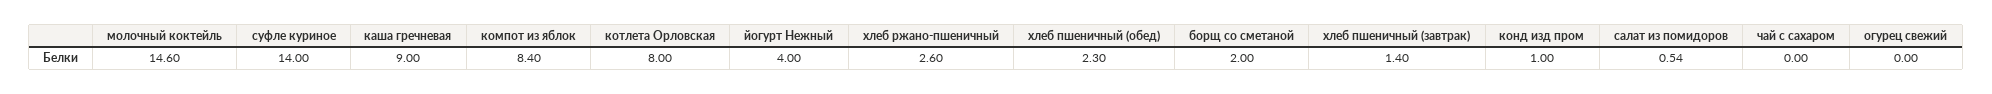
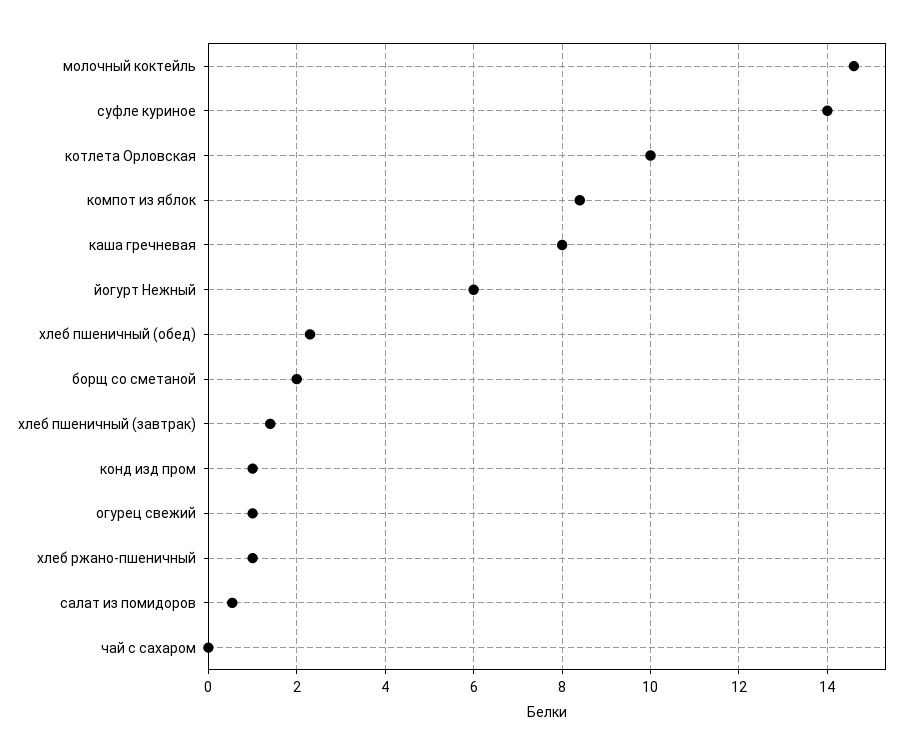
каша гречневая: 9 -> 8
котлета Орловская: 8 -> 10
йогурт Нежный: 4 -> 6
хлеб ржано-пшеничный: 2.6 -> 1
огурец свежий: 0 -> 1

